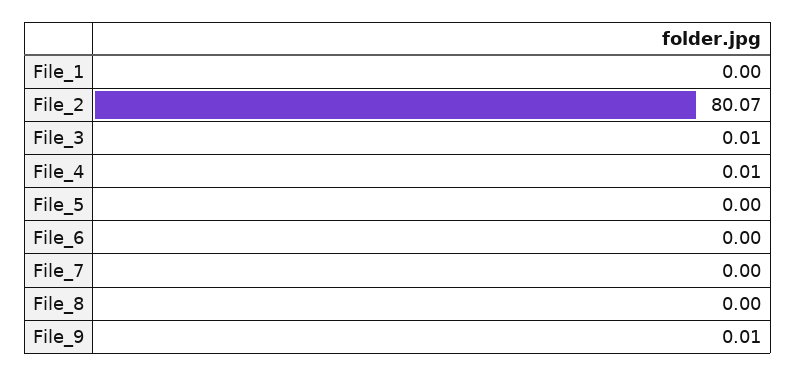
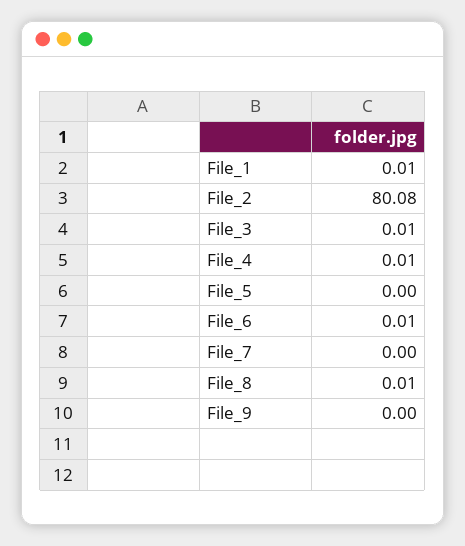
File_1: 0 -> 0.01
File_2: 80.07 -> 80.08
File_6: 0 -> 0.01
File_8: 0 -> 0.01
File_9: 0.01 -> 0

